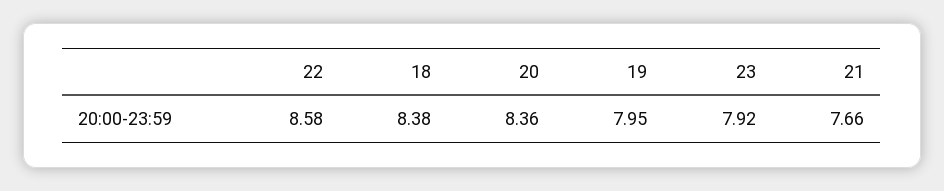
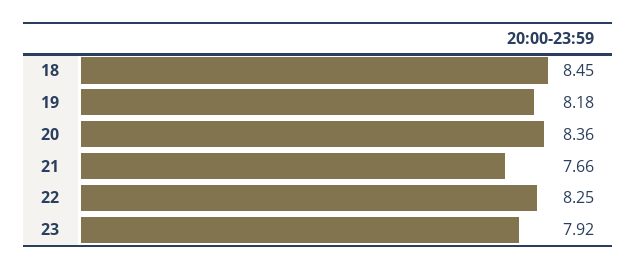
22: 8.58 -> 8.25
18: 8.38 -> 8.45
19: 7.95 -> 8.18

